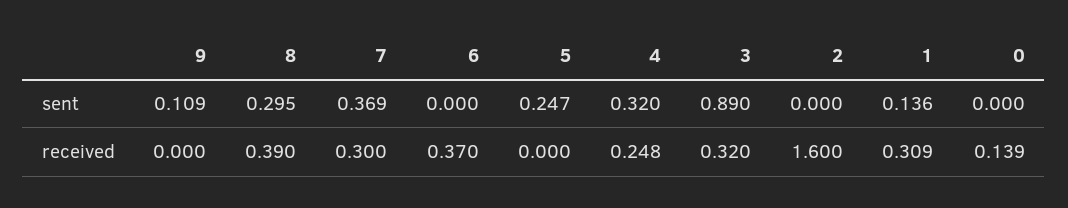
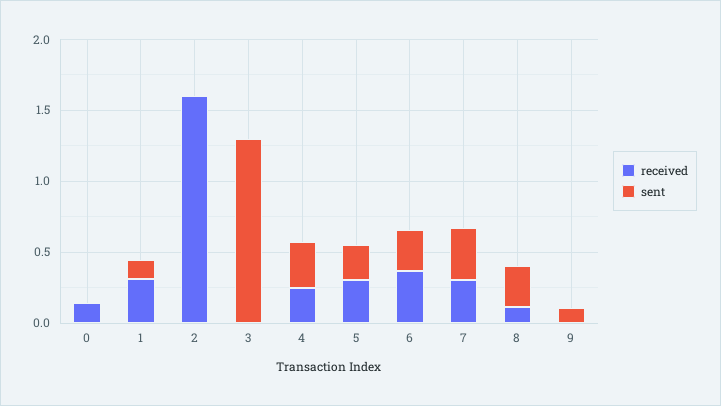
sent, 6: 0 -> 0.3
sent, 3: 0.89 -> 1.3
received, 8: 0.39 -> 0.1
received, 5: 0 -> 0.3
received, 3: 0.32 -> 0

